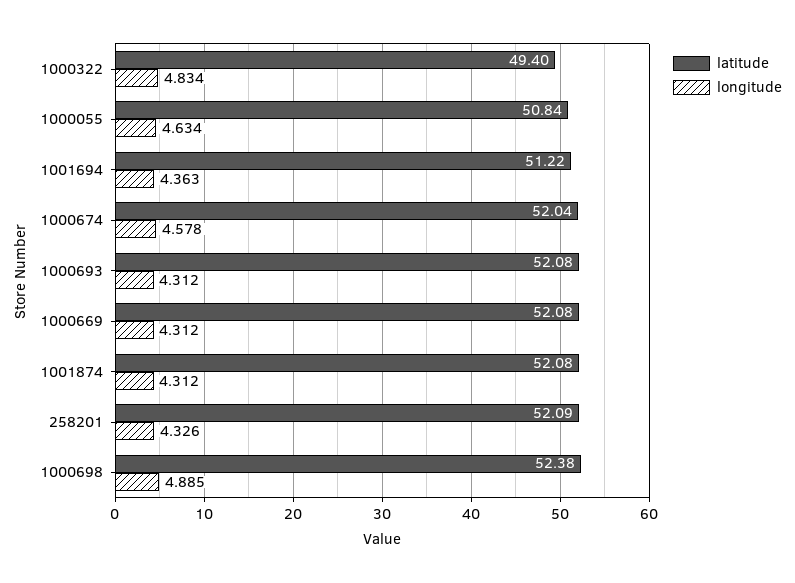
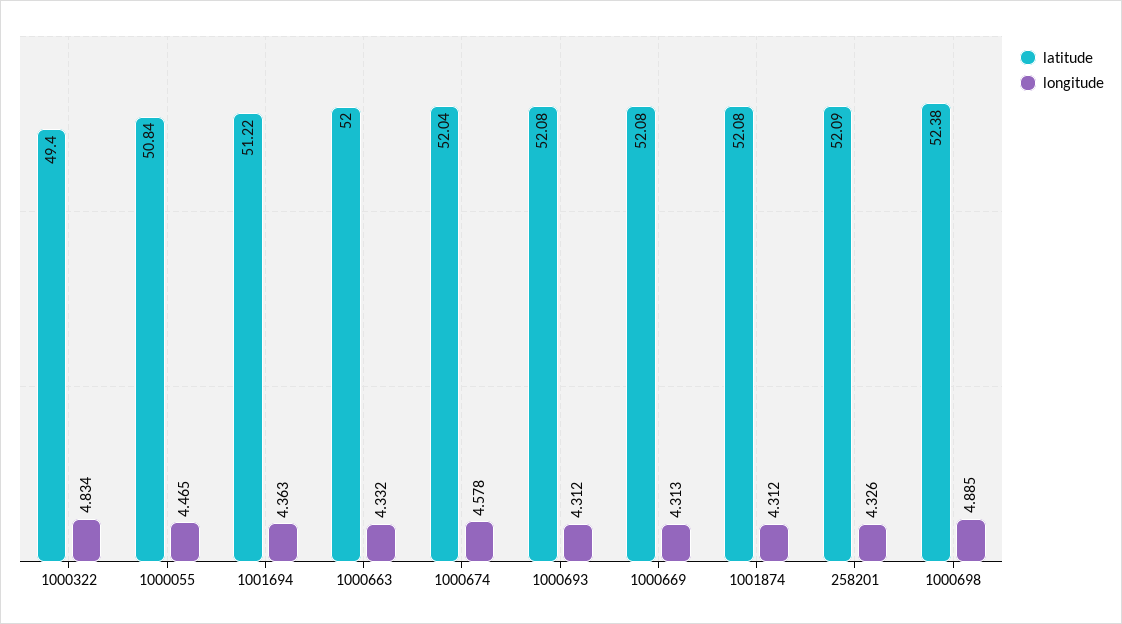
longitude, 1000055: 4.634 -> 4.465
longitude, 1000669: 4.312 -> 4.313
latitude, 1000663: none -> 52
longitude, 1000663: none -> 4.332

